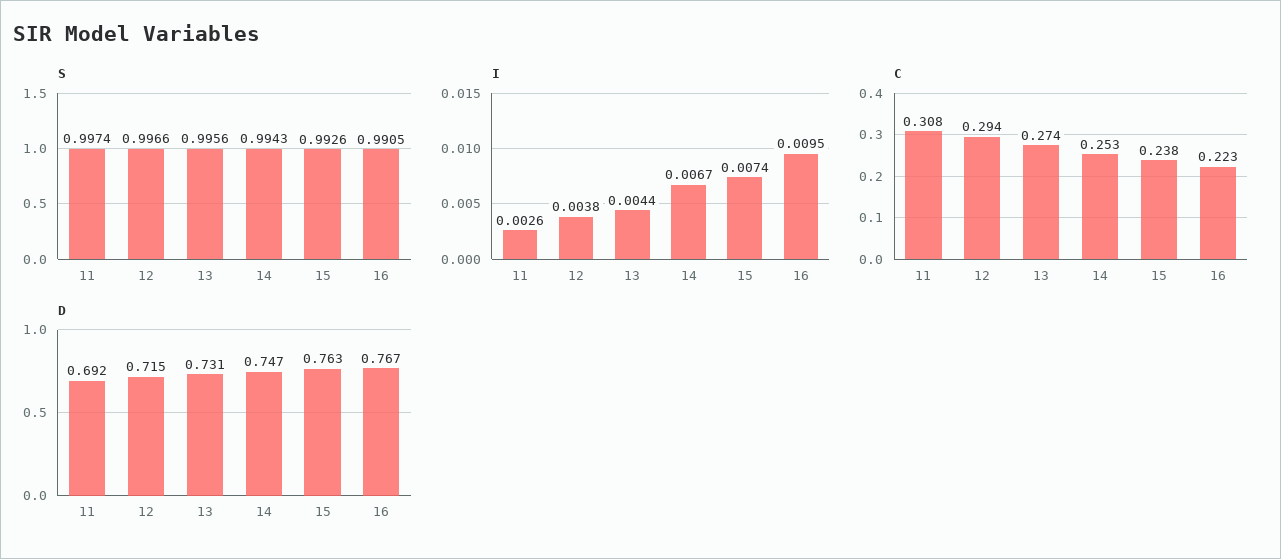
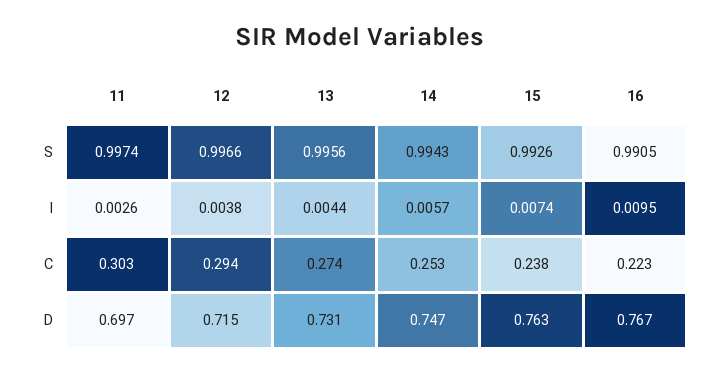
I, 14: 0.0067 -> 0.0057
C, 11: 0.308 -> 0.303
D, 11: 0.692 -> 0.697

